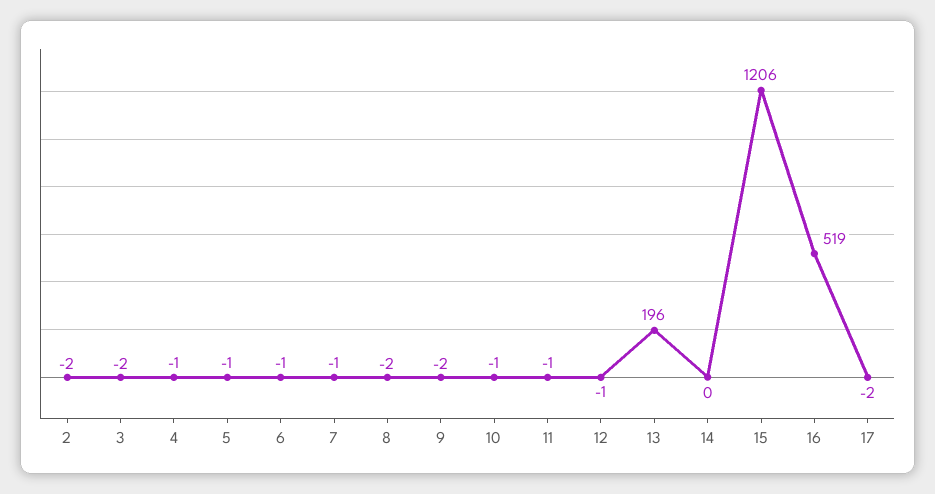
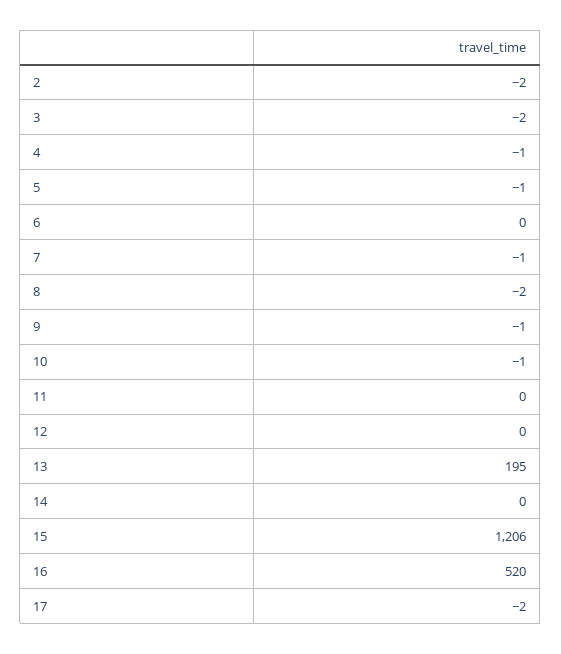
6: -1 -> 0
9: -2 -> -1
11: -1 -> 0
12: -1 -> 0
13: 196 -> 195
16: 519 -> 520

